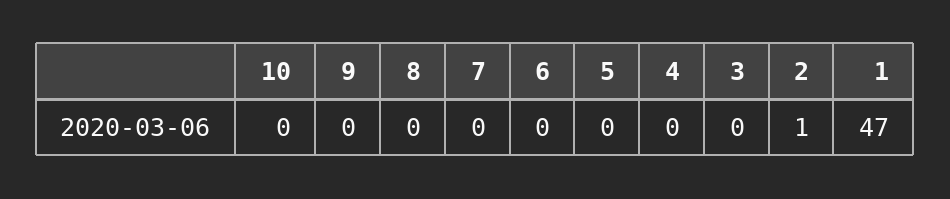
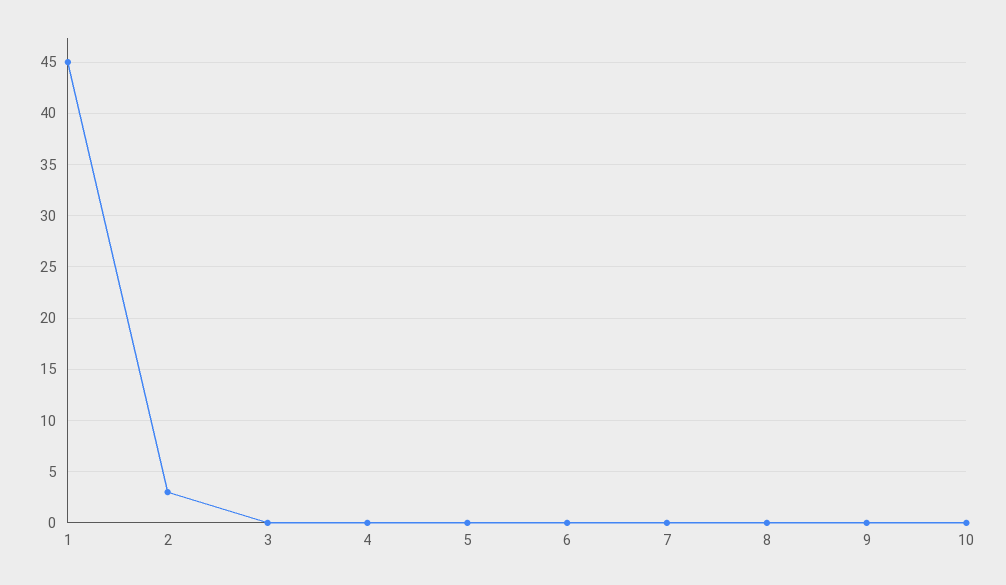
2: 1 -> 3
1: 47 -> 45

